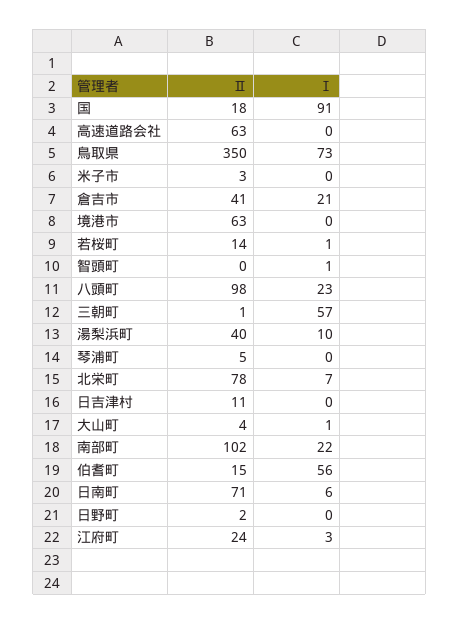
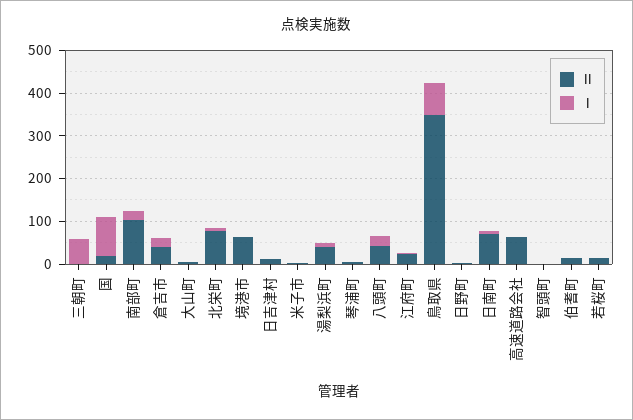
Ⅱ, 八頭町: 98 -> 40
Ⅰ, 伯耆町: 56 -> 0

